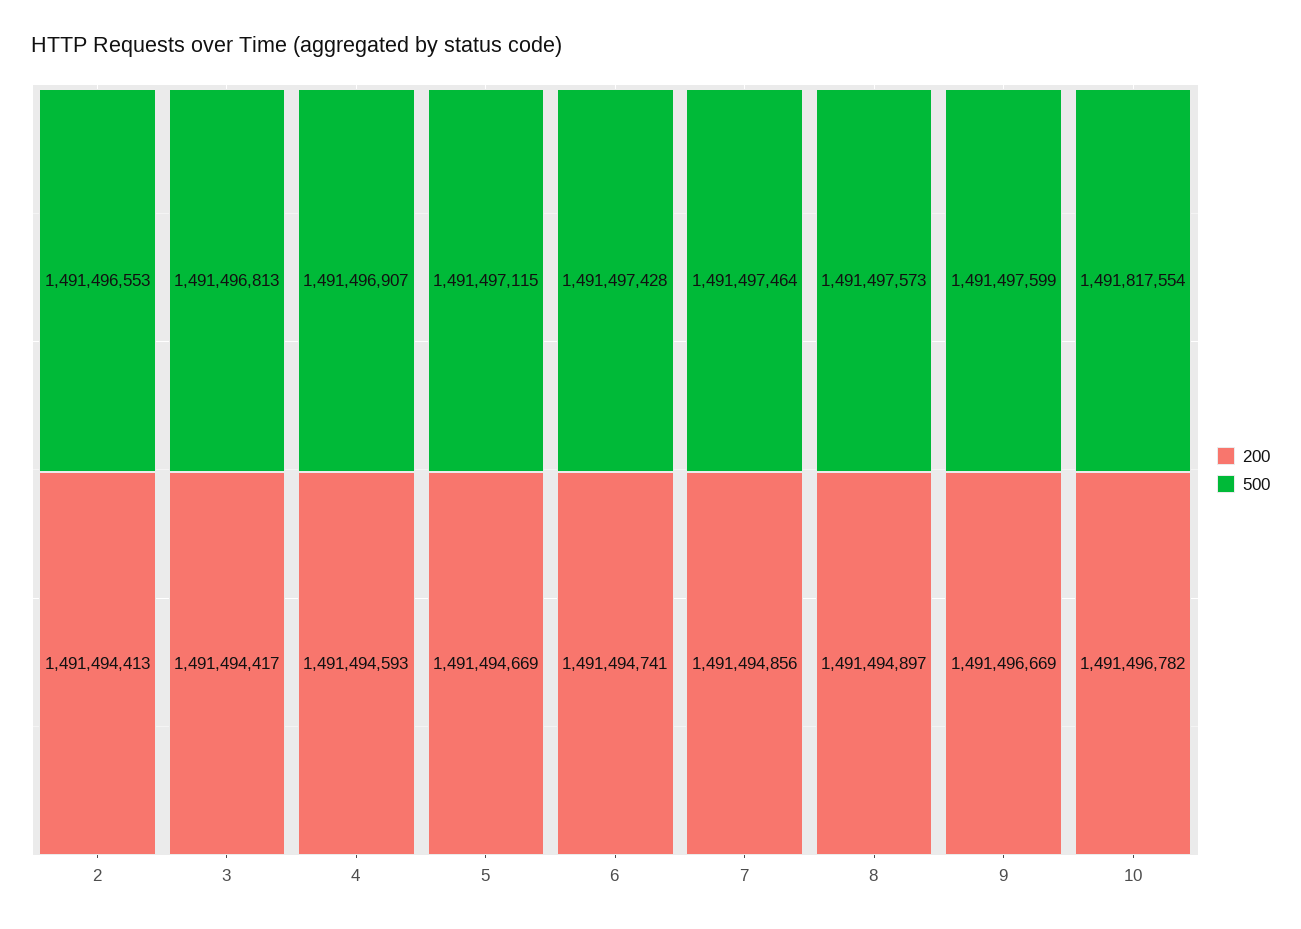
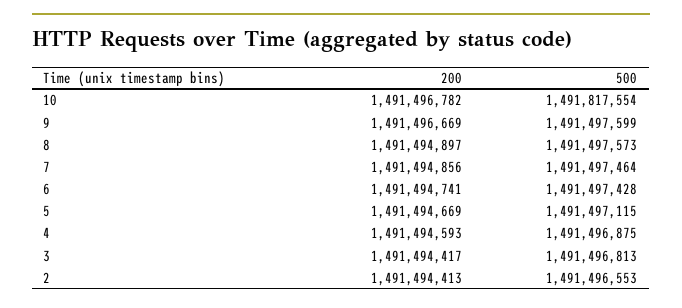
500, 4: 1491496907 -> 1491496875

